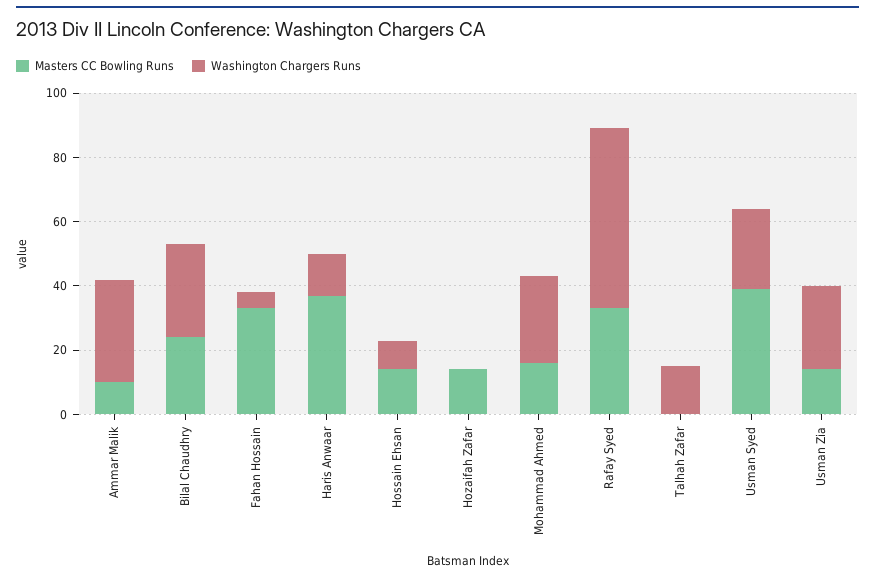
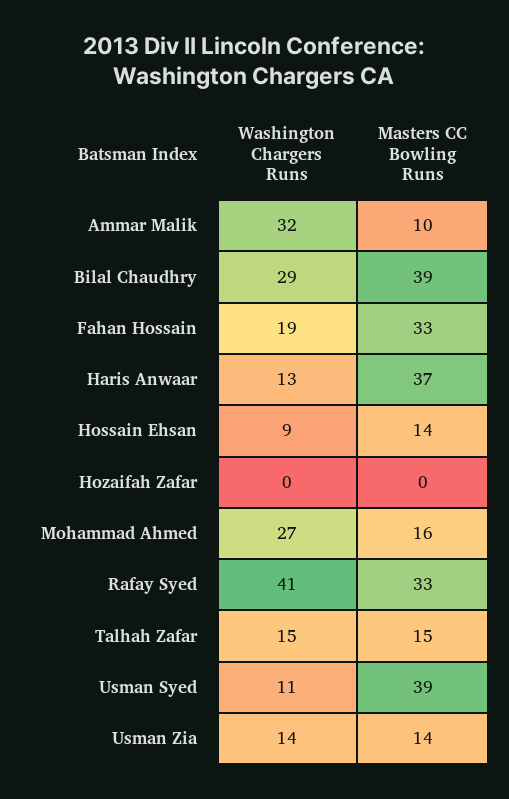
Masters CC Bowling Runs, Bilal Chaudhry: 25 -> 39
Washington Chargers Runs, Fahan Hossain: 5 -> 19
Masters CC Bowling Runs, Hozaifah Zafar: 15 -> 0
Washington Chargers Runs, Rafay Syed: 55 -> 41
Masters CC Bowling Runs, Talhah Zafar: 0 -> 15
Washington Chargers Runs, Usman Syed: 25 -> 11
Washington Chargers Runs, Usman Zia: 25 -> 14

